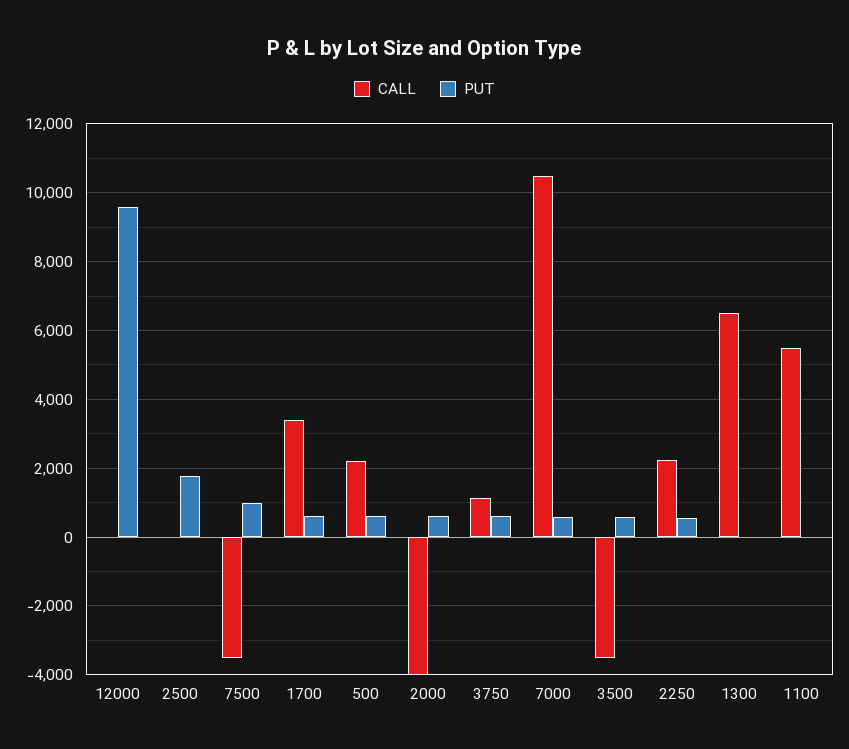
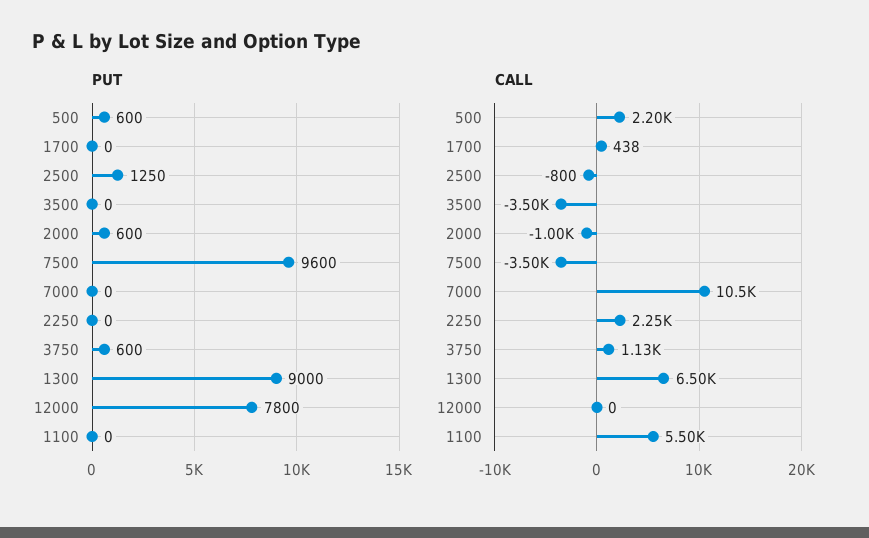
PUT, 12000: 9600 -> 7800
CALL, 2500: 0 -> -800
PUT, 2500: 1800 -> 1250
PUT, 7500: 1000 -> 9600
CALL, 1700: 3400 -> 438
PUT, 1700: 600 -> 0
CALL, 2000: -4000 -> -1000
PUT, 7000: 600 -> 0
PUT, 3500: 600 -> 0
PUT, 2250: 600 -> 0
PUT, 1300: 0 -> 9000

